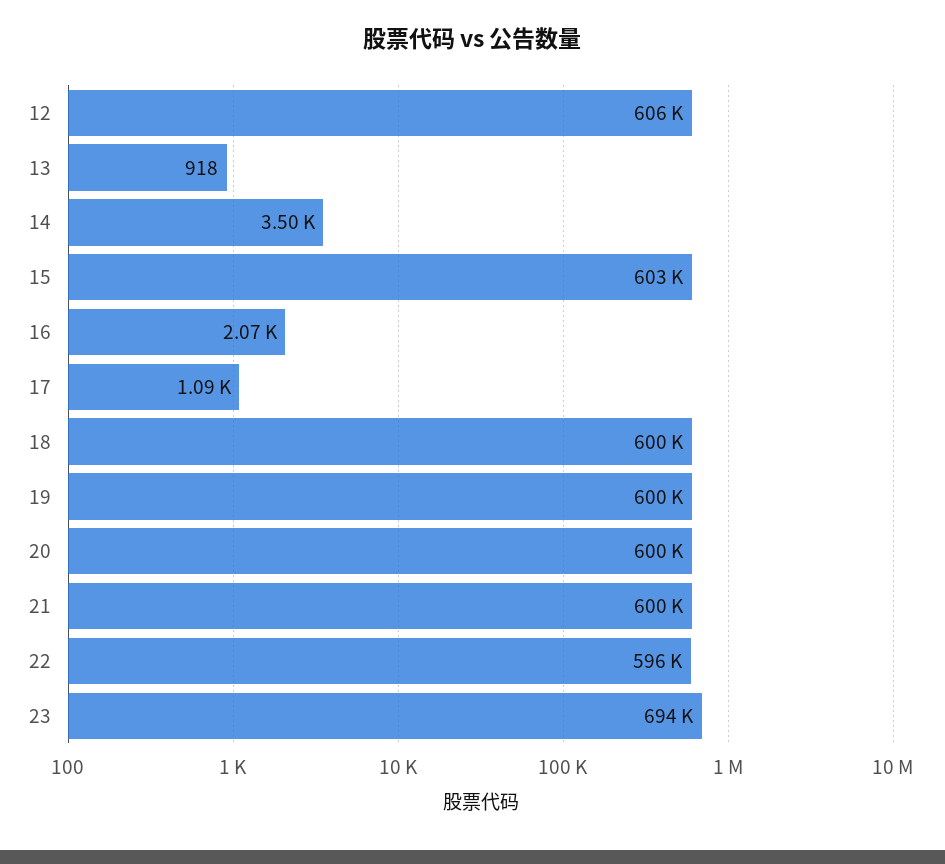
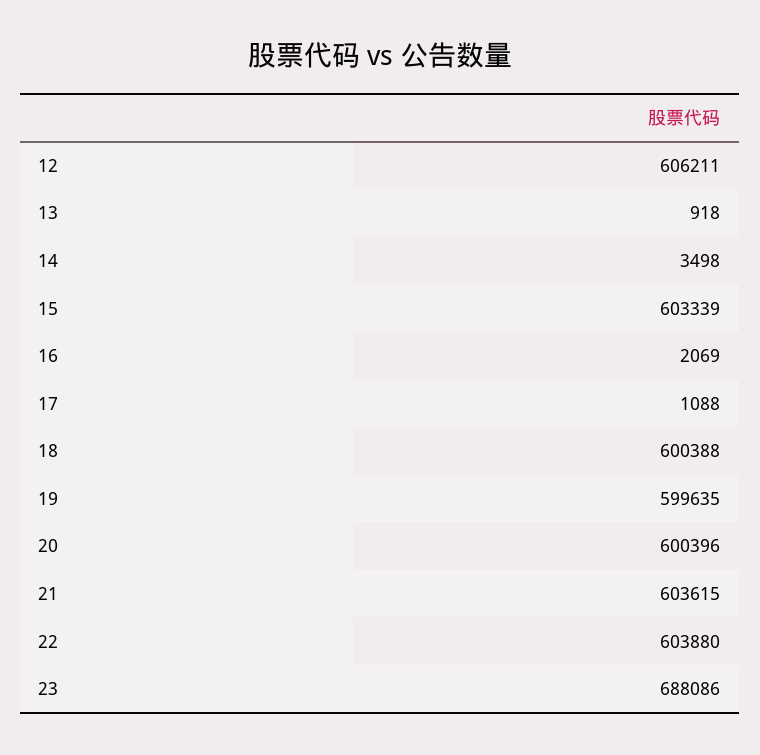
21: 600000 -> 603615
22: 596000 -> 603880
23: 694000 -> 688086

